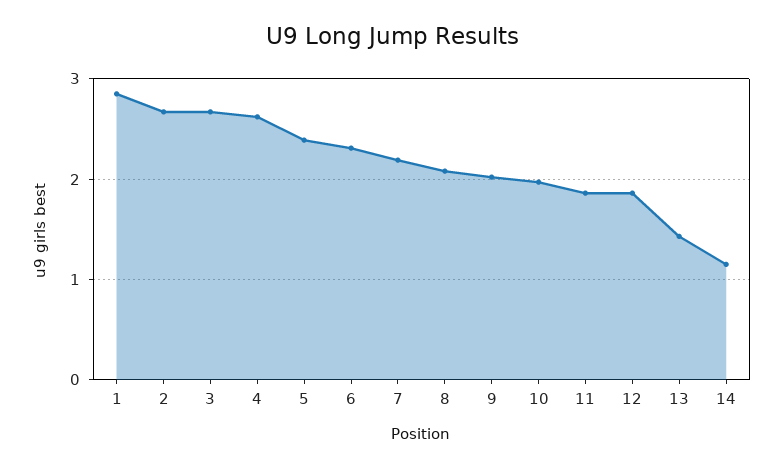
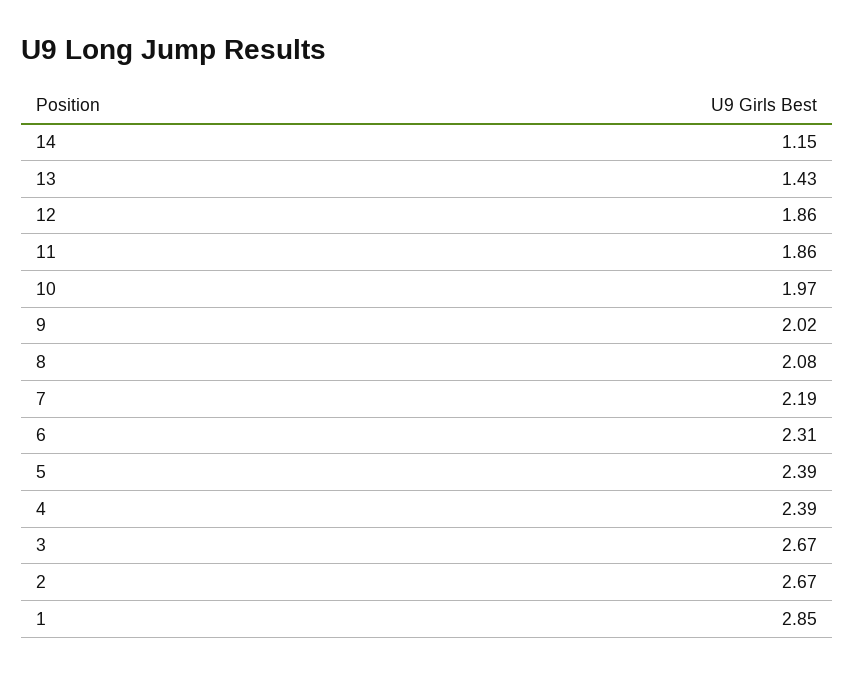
4: 2.6 -> 2.39

